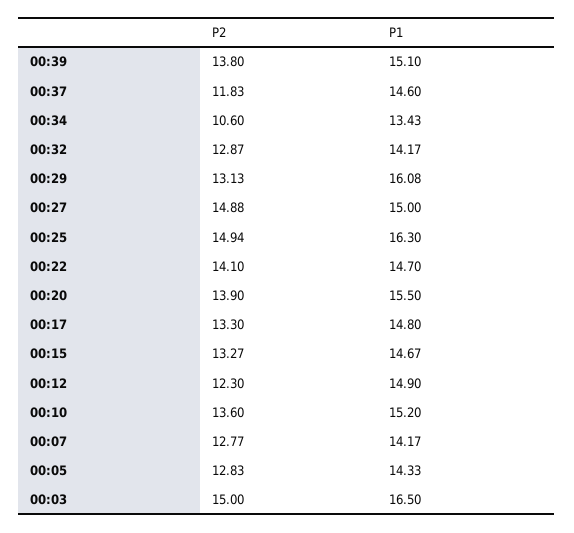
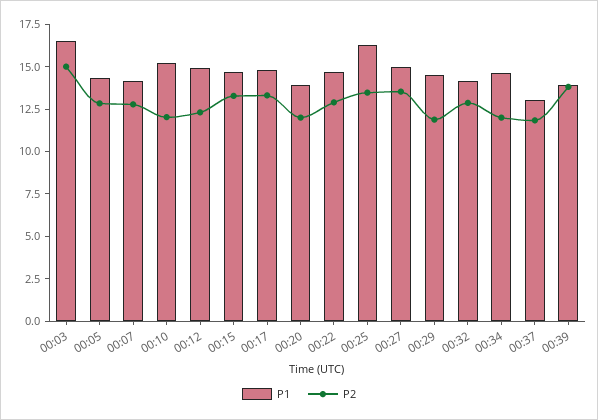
P1, 00:39: 15.1 -> 14
P1, 00:37: 14.6 -> 13
P2, 00:34: 10.6 -> 12
P1, 00:34: 13.43 -> 14.5
P2, 00:29: 13.13 -> 12
P1, 00:29: 16.08 -> 14.5
P2, 00:27: 14.88 -> 13.5
P2, 00:25: 14.94 -> 13.5
P2, 00:22: 14.1 -> 13
P2, 00:20: 13.9 -> 12
P1, 00:20: 15.5 -> 14
P2, 00:10: 13.6 -> 12

